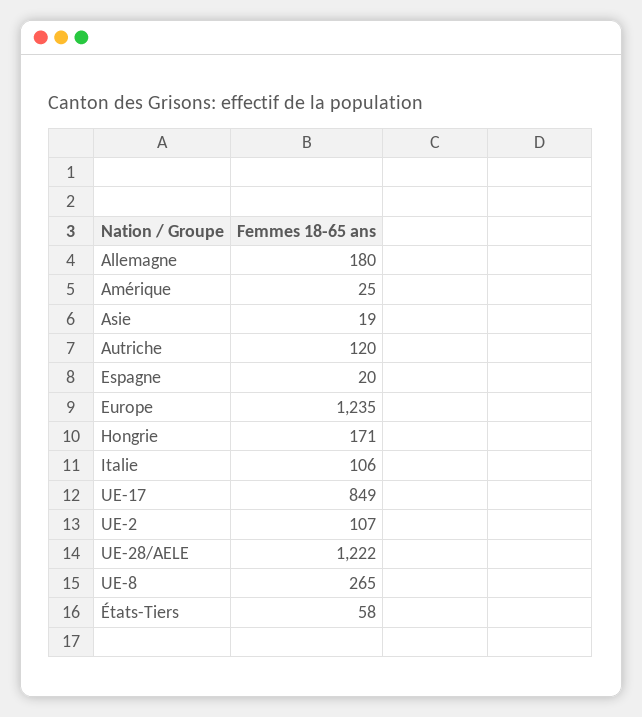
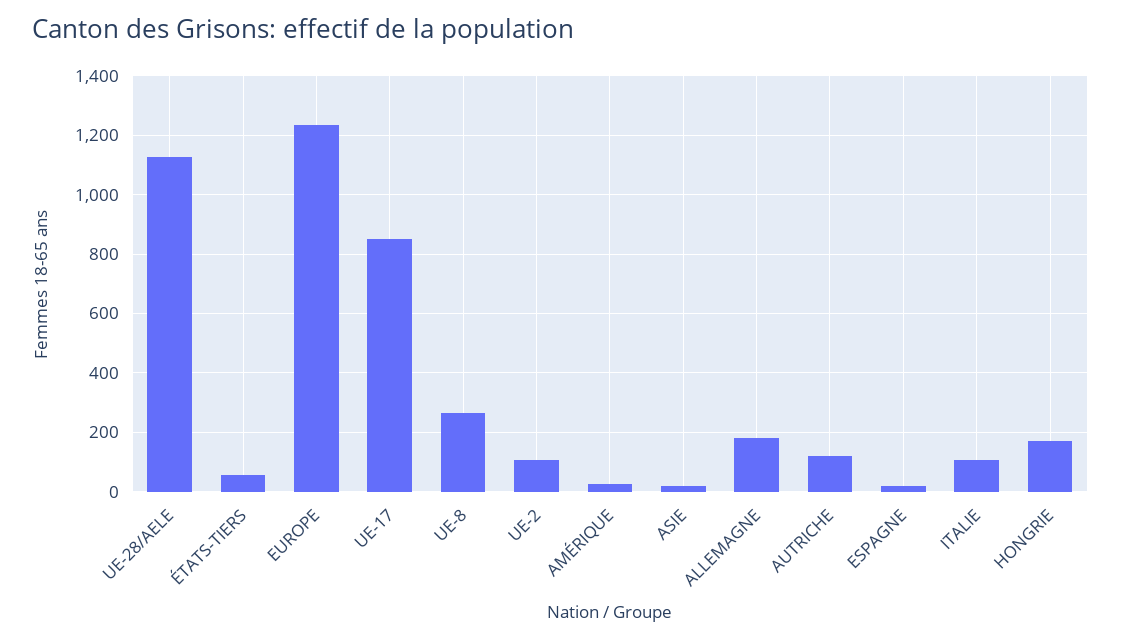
UE-28/AELE: 1222 -> 1125

